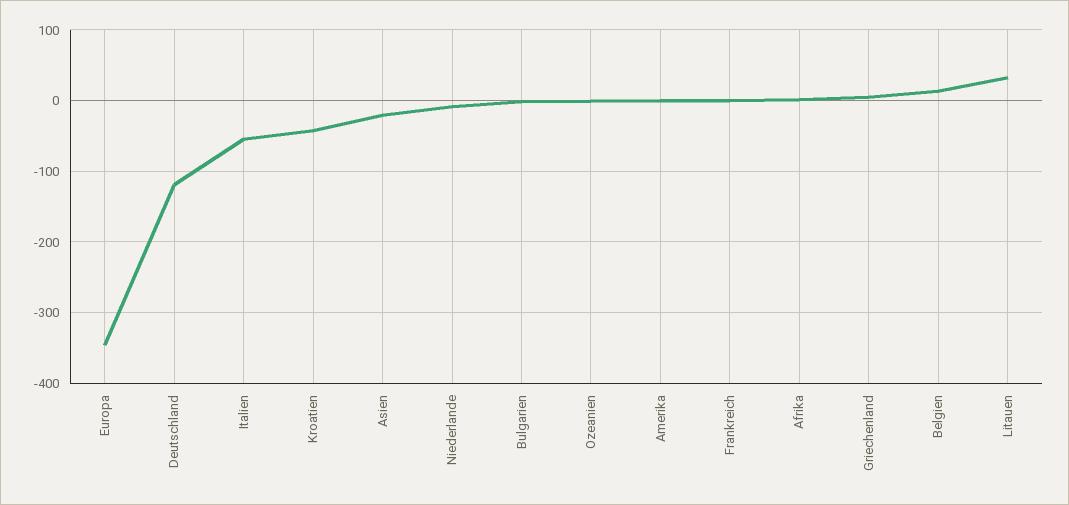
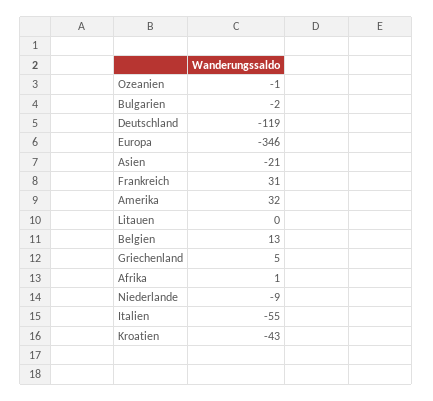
Amerika: 0 -> 32
Frankreich: 0 -> 31
Litauen: 30 -> 0

